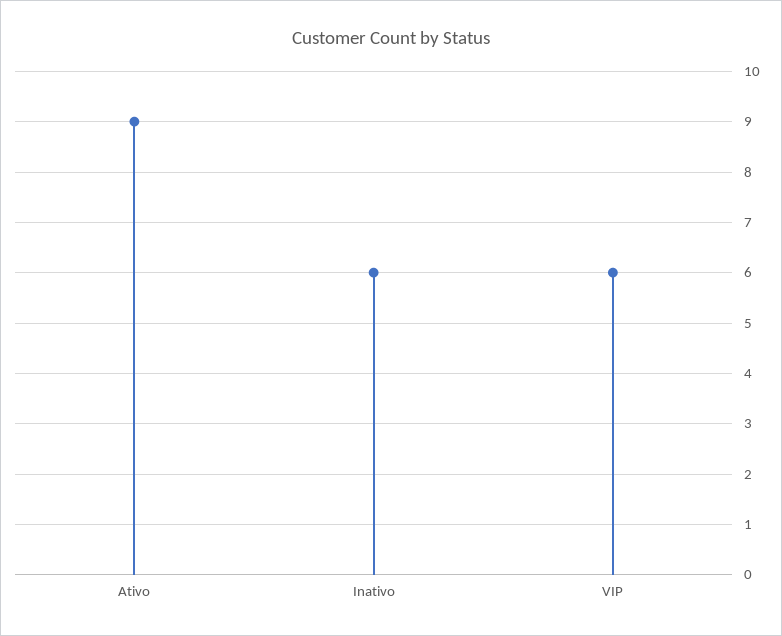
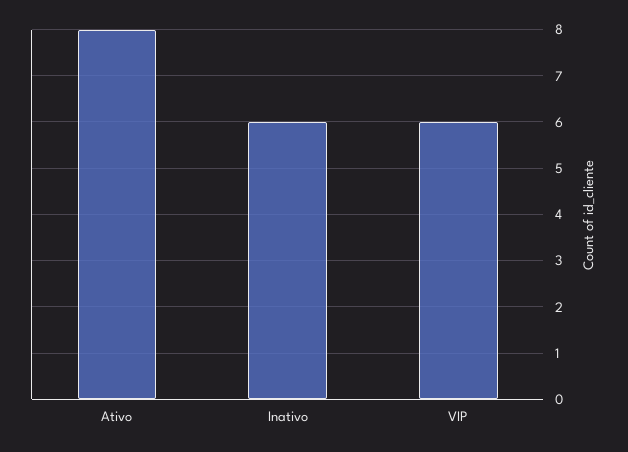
Ativo: 9 -> 8

